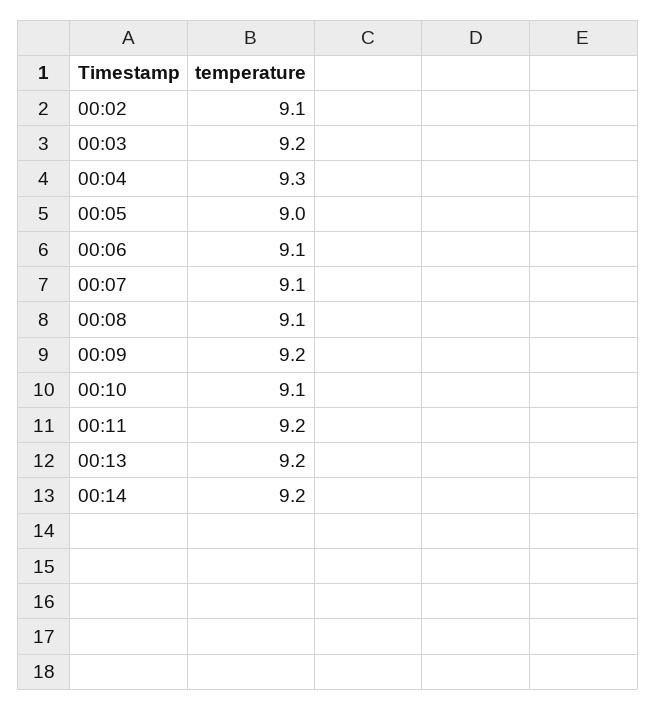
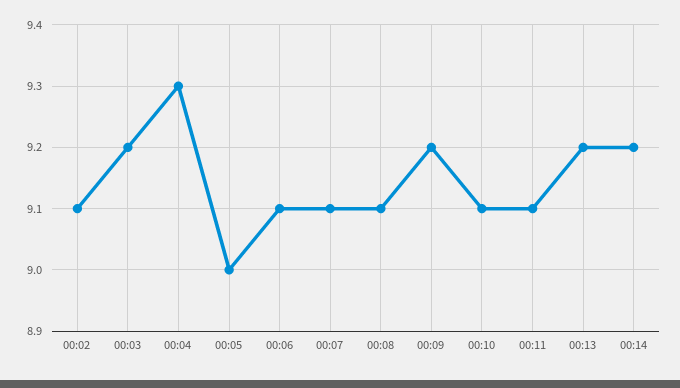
00:11: 9.2 -> 9.1

